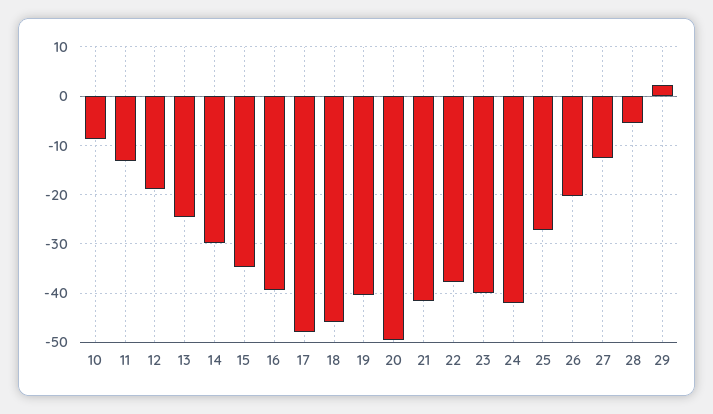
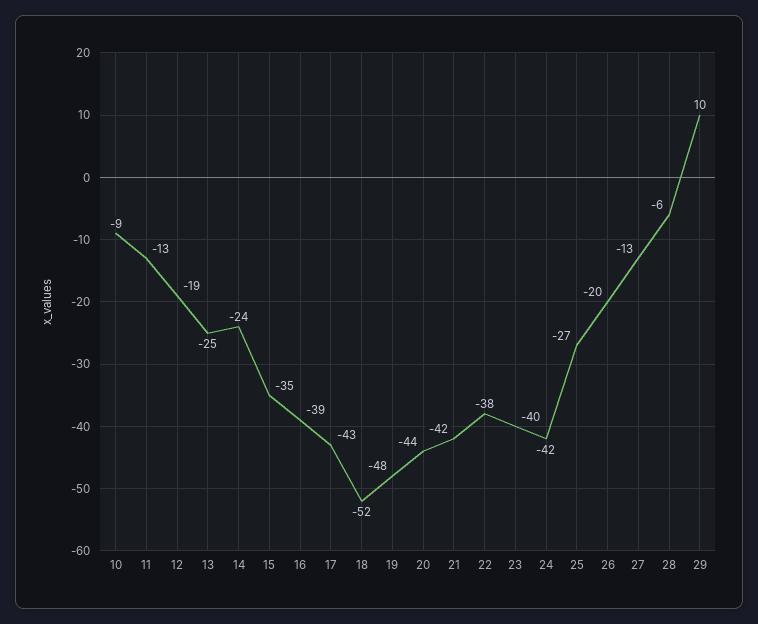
14: -30 -> -24
17: -48 -> -43
18: -46 -> -52
19: -40 -> -48
20: -50 -> -44
29: 2 -> 10

